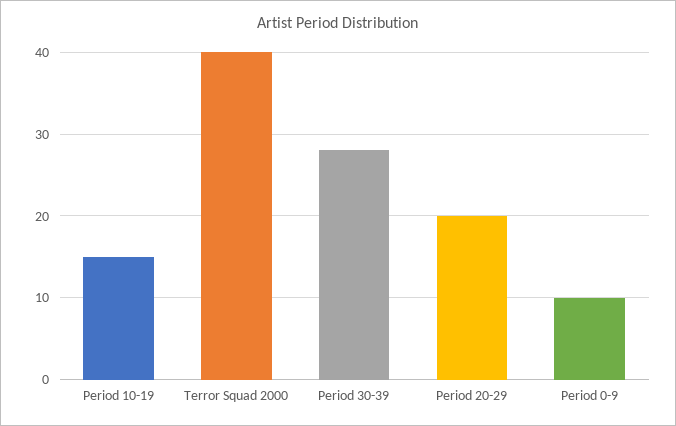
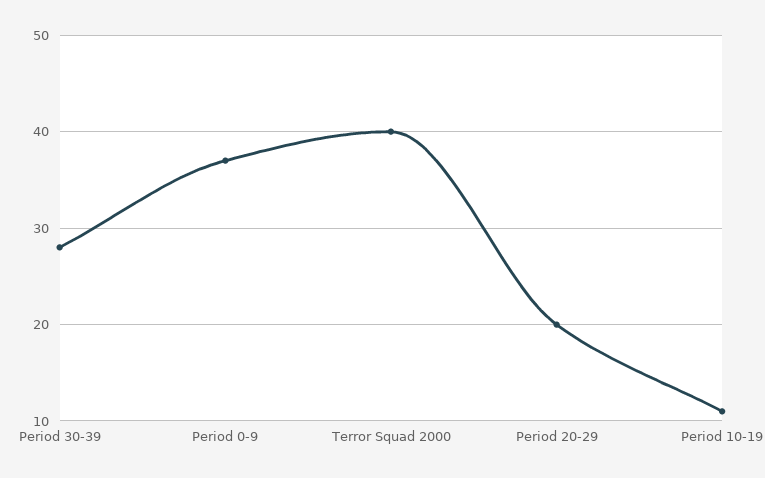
Period 10-19: 15 -> 11
Period 0-9: 10 -> 37

